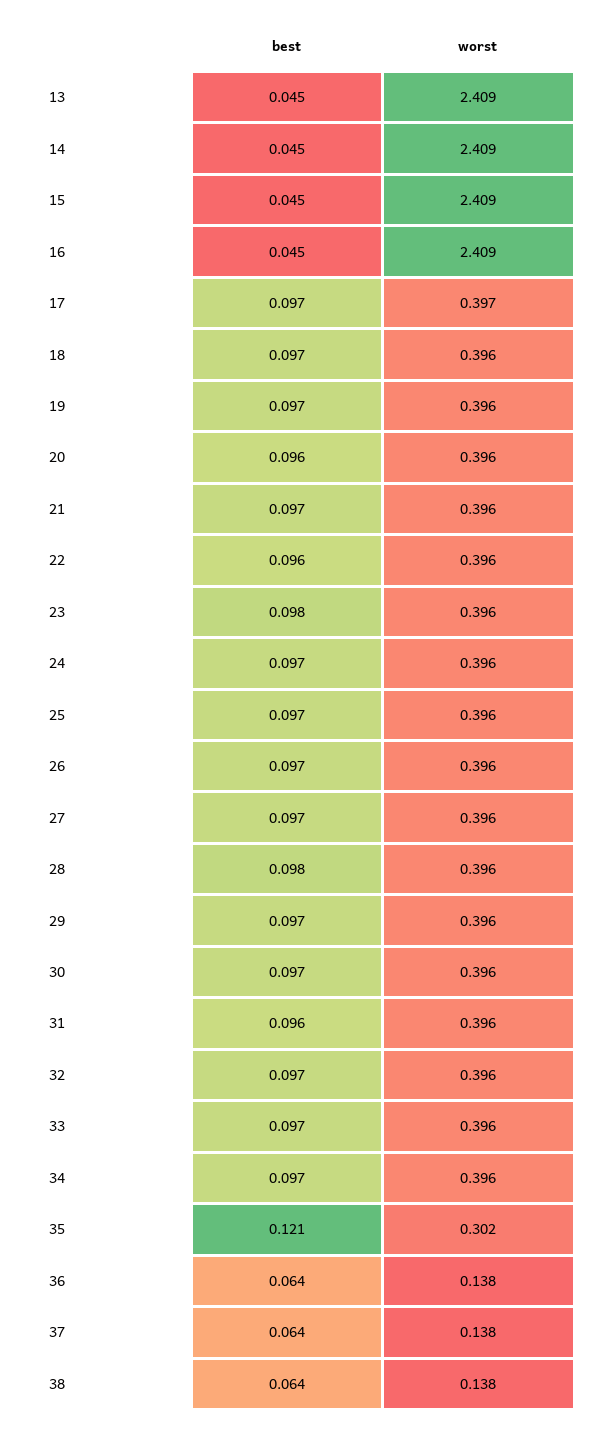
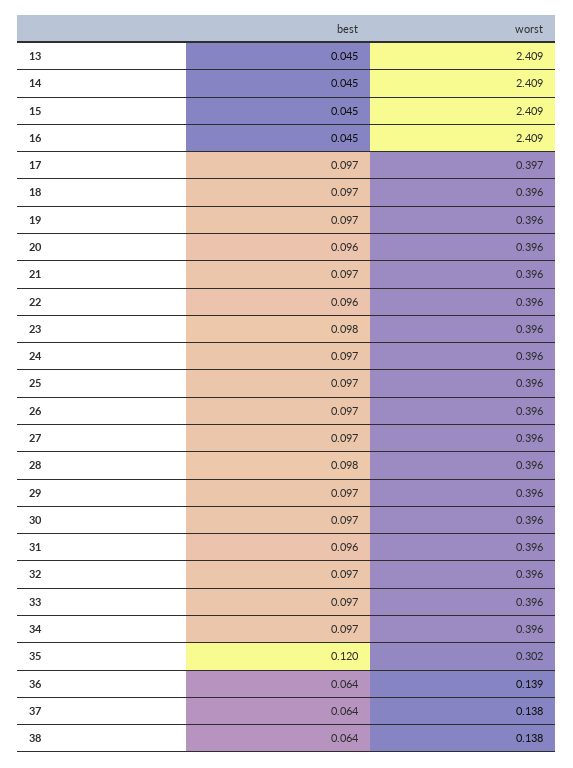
best, 35: 0.121 -> 0.12
worst, 36: 0.138 -> 0.139

